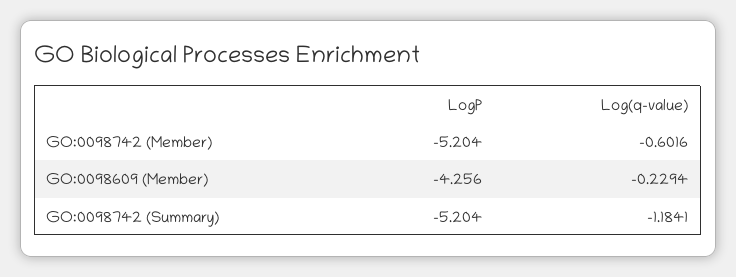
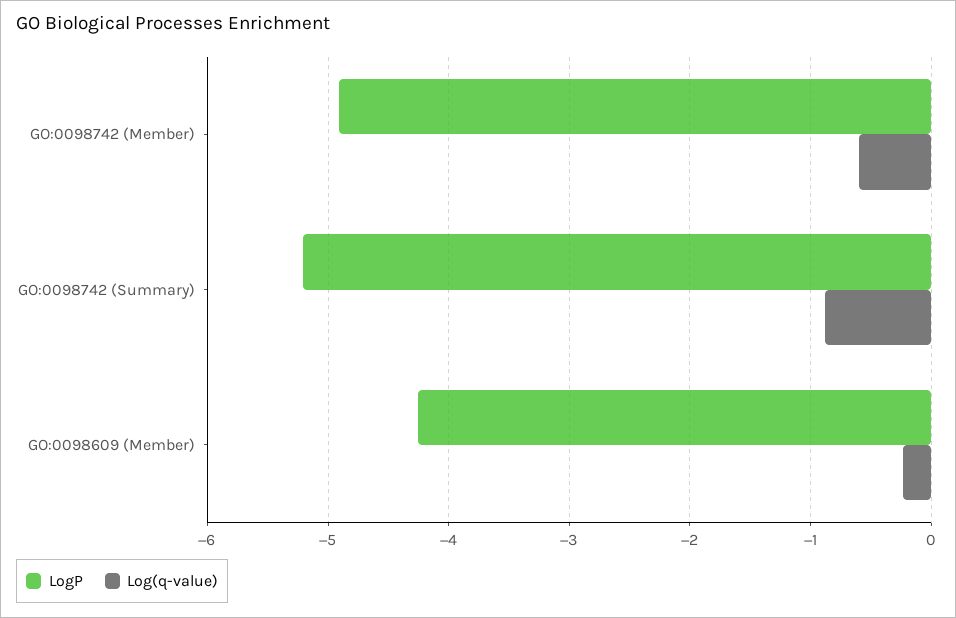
LogP, GO:0098742 (Member): -5.204 -> -4.9
Log(q-value), GO:0098742 (Summary): -1.1841 -> -0.9

